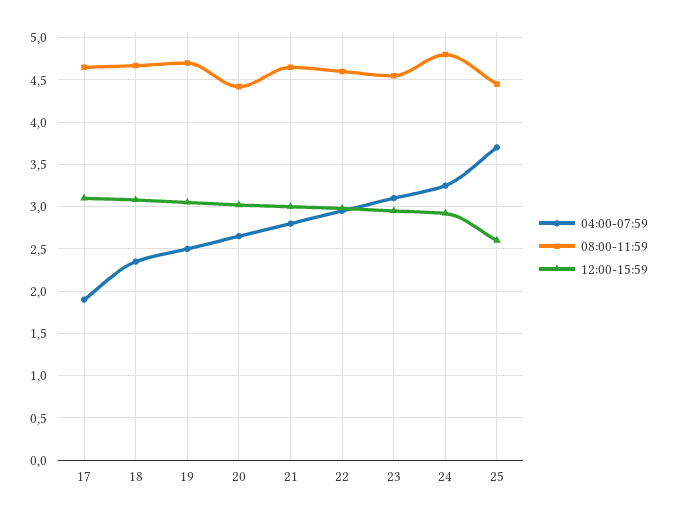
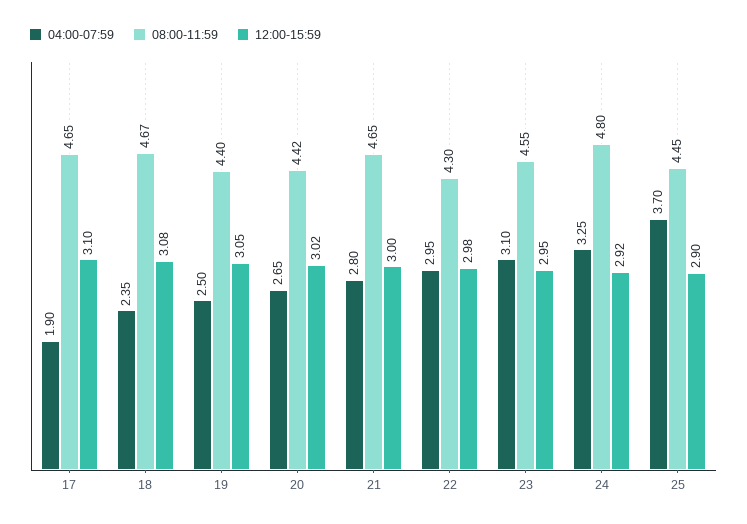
08:00-11:59, 19: 4.7 -> 4.4
08:00-11:59, 22: 4.6 -> 4.3
12:00-15:59, 25: 2.6 -> 2.9

